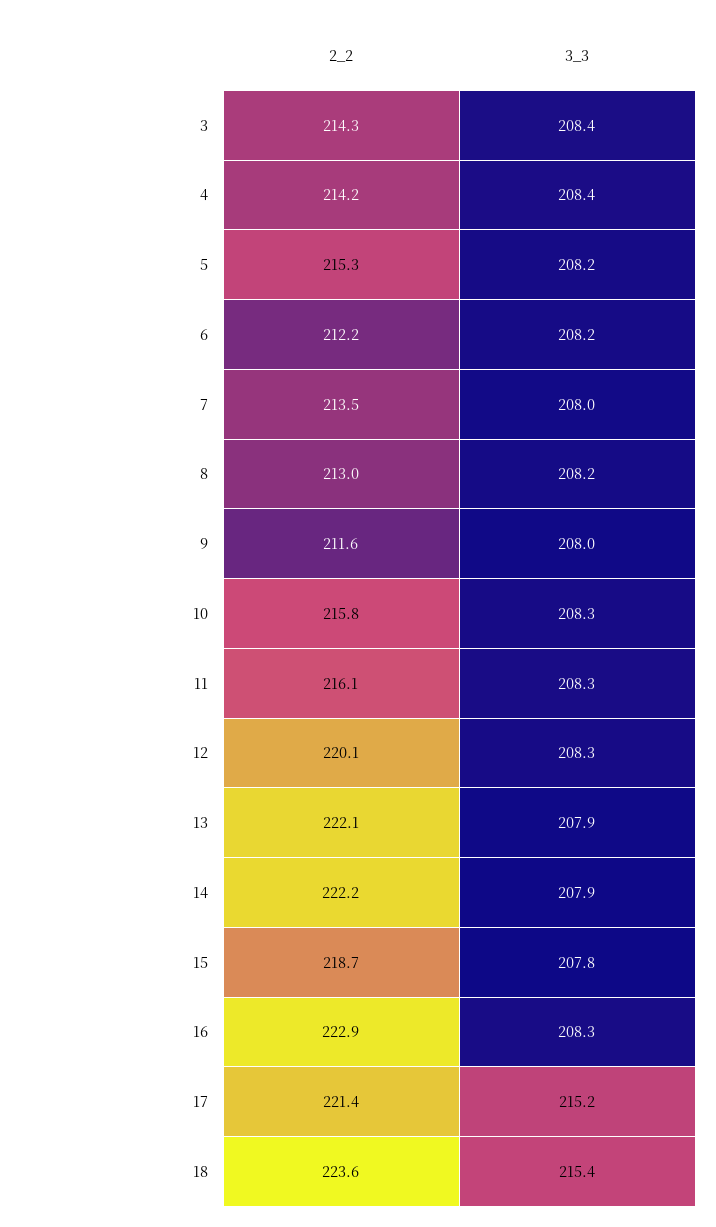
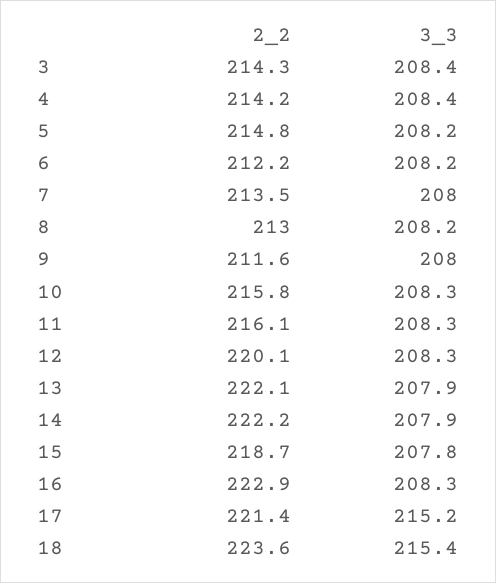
2_2, 5: 215.3 -> 214.8

